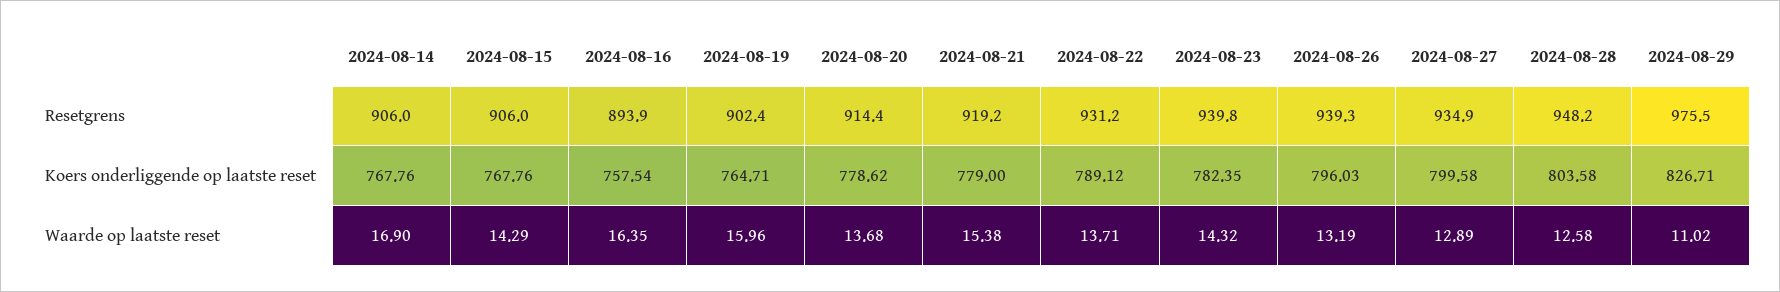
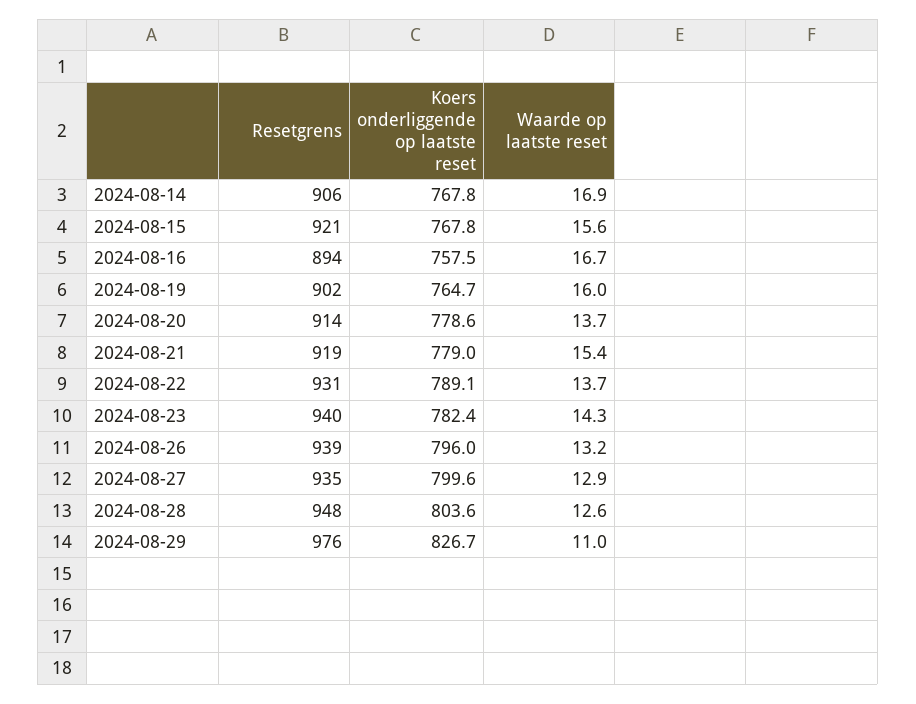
2024-08-15, Resetgrens: 906 -> 921
2024-08-15, Waarde op laatste reset: 14.29 -> 15.6
2024-08-16, Waarde op laatste reset: 16.35 -> 16.7

